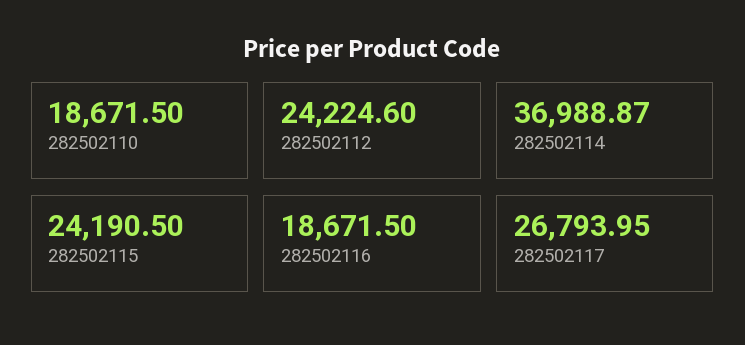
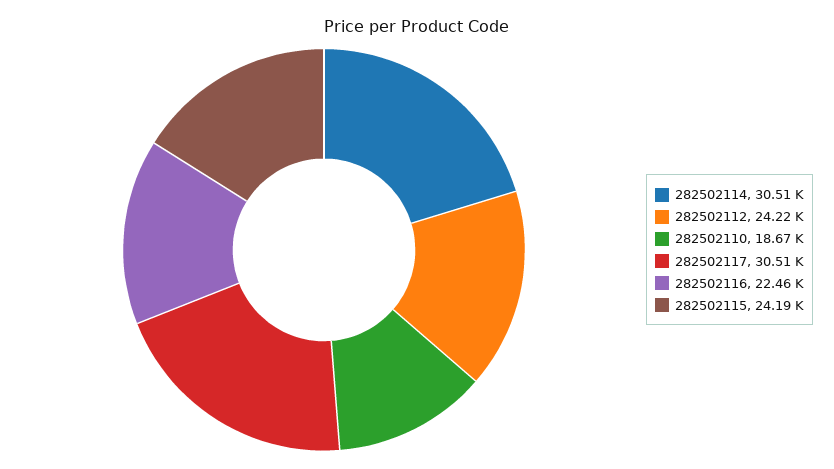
282502114: 36988.87 -> 30510
282502116: 18671.5 -> 22460
282502117: 26793.95 -> 30510

